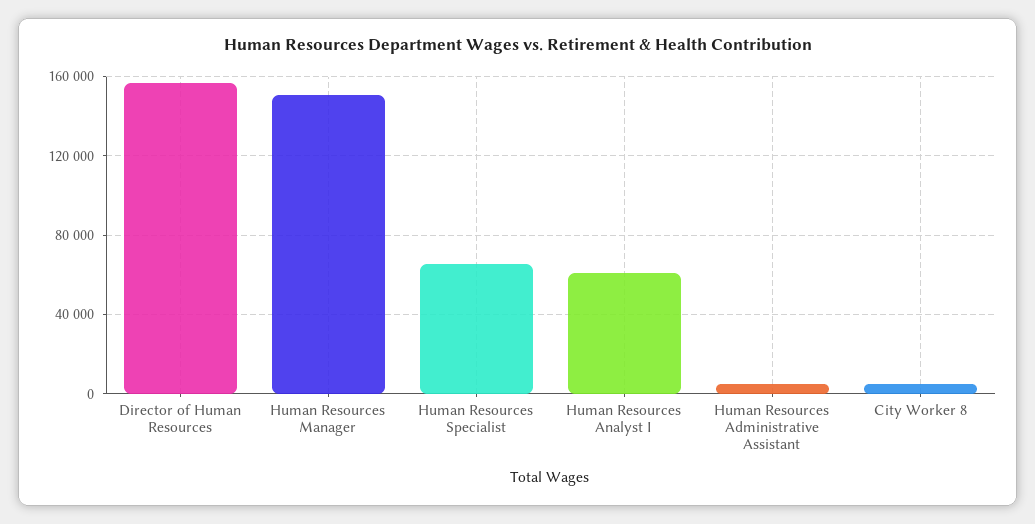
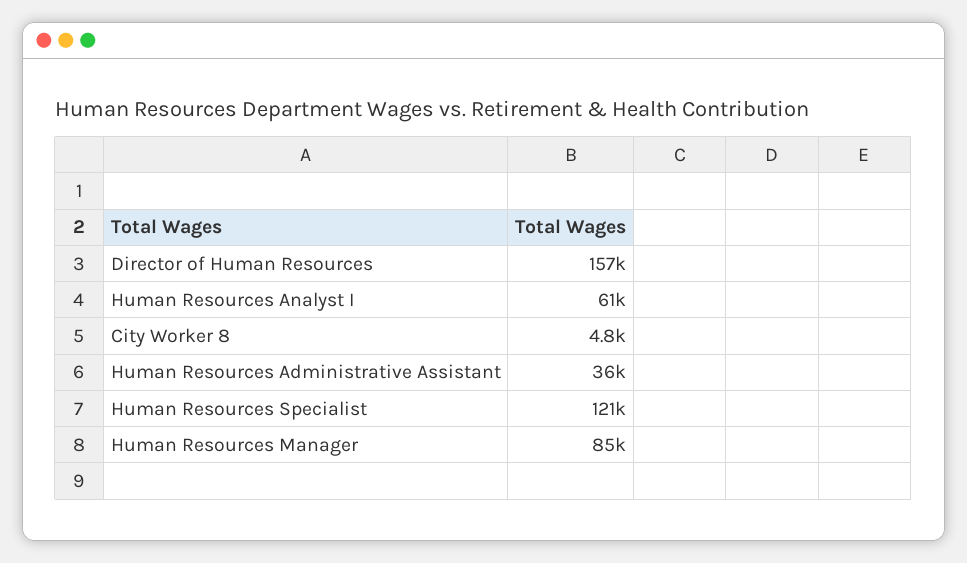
Human Resources Manager: 150000 -> 85000
Human Resources Specialist: 65000 -> 121000
Human Resources Administrative Assistant: 5000 -> 36000

